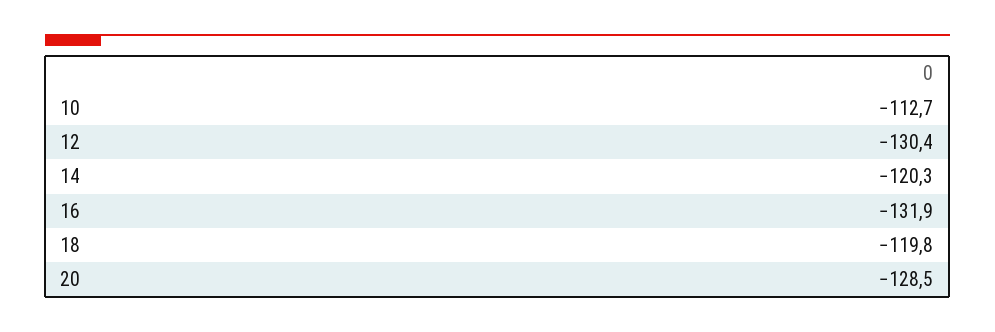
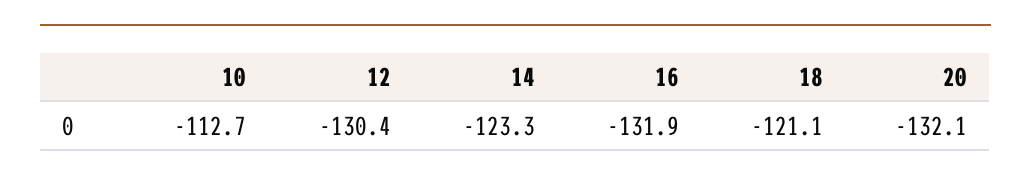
14: -120.3 -> -123.3
18: -119.8 -> -121.1
20: -128.5 -> -132.1

